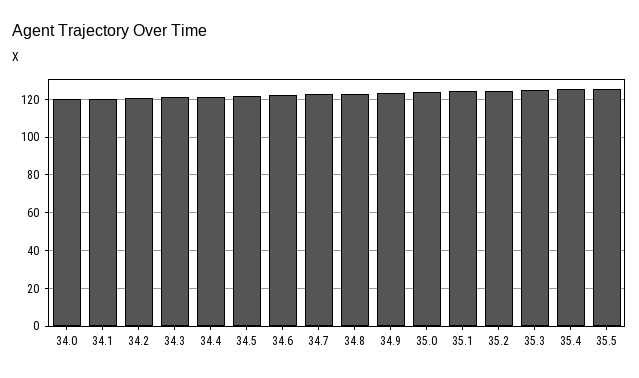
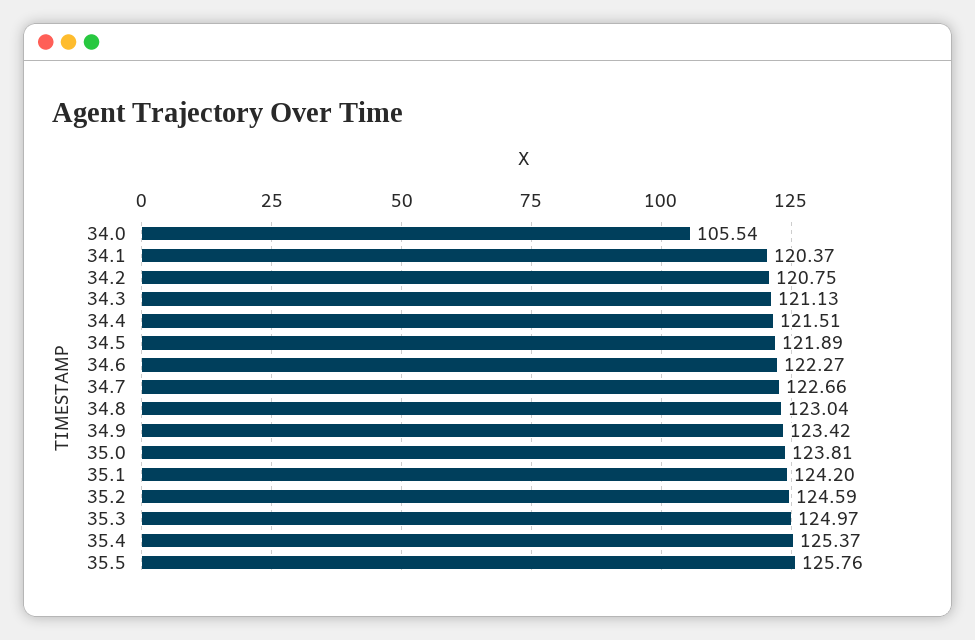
34.0: 120 -> 105.54

